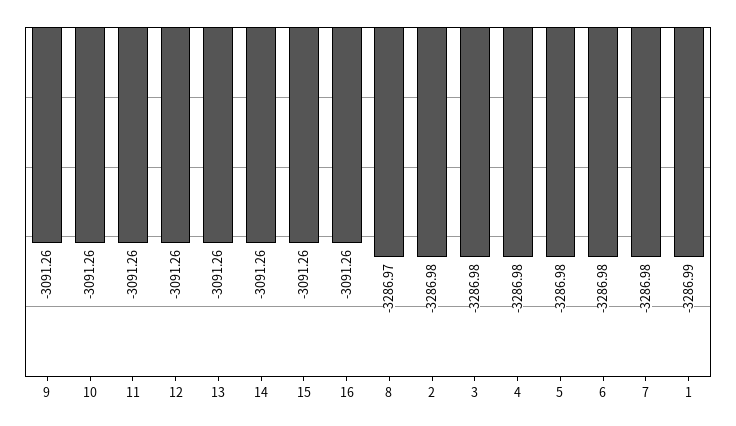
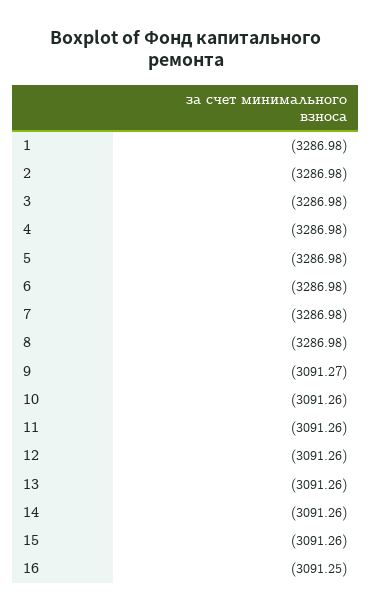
9: -3091.26 -> -3091.27
16: -3091.26 -> -3091.25
8: -3286.97 -> -3286.98
1: -3286.99 -> -3286.98

